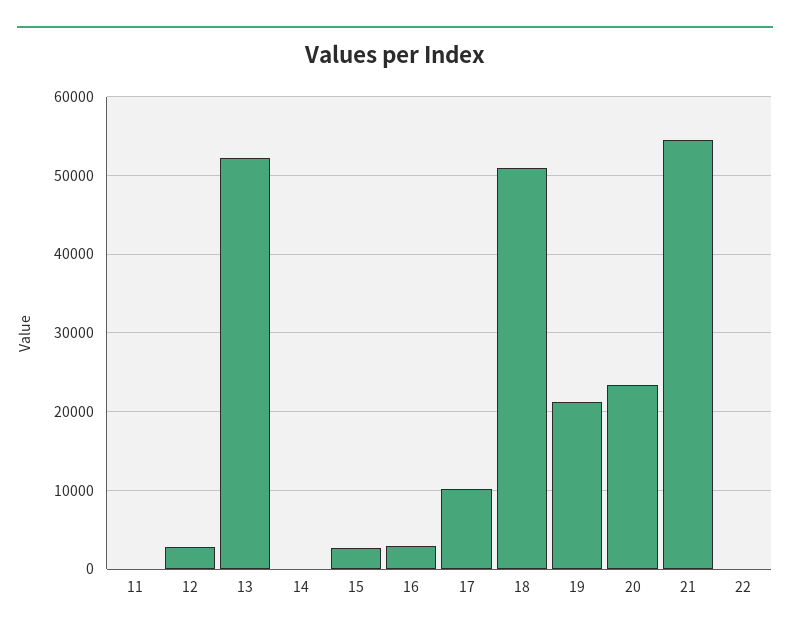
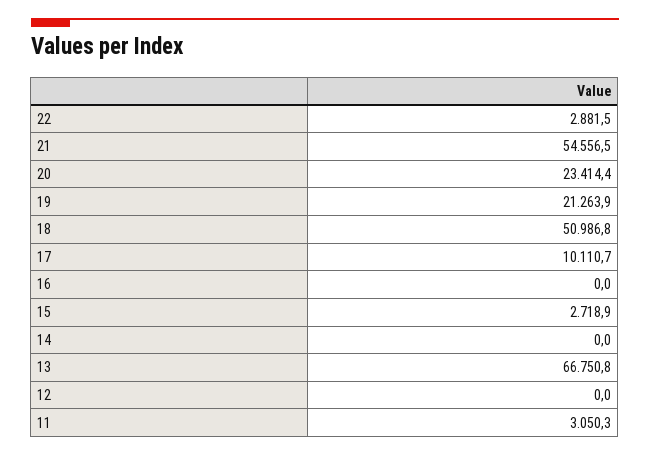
11: 0 -> 3050.3
12: 3000 -> 0
13: 52000 -> 66750.8
16: 3000 -> 0
22: 0 -> 2881.5

